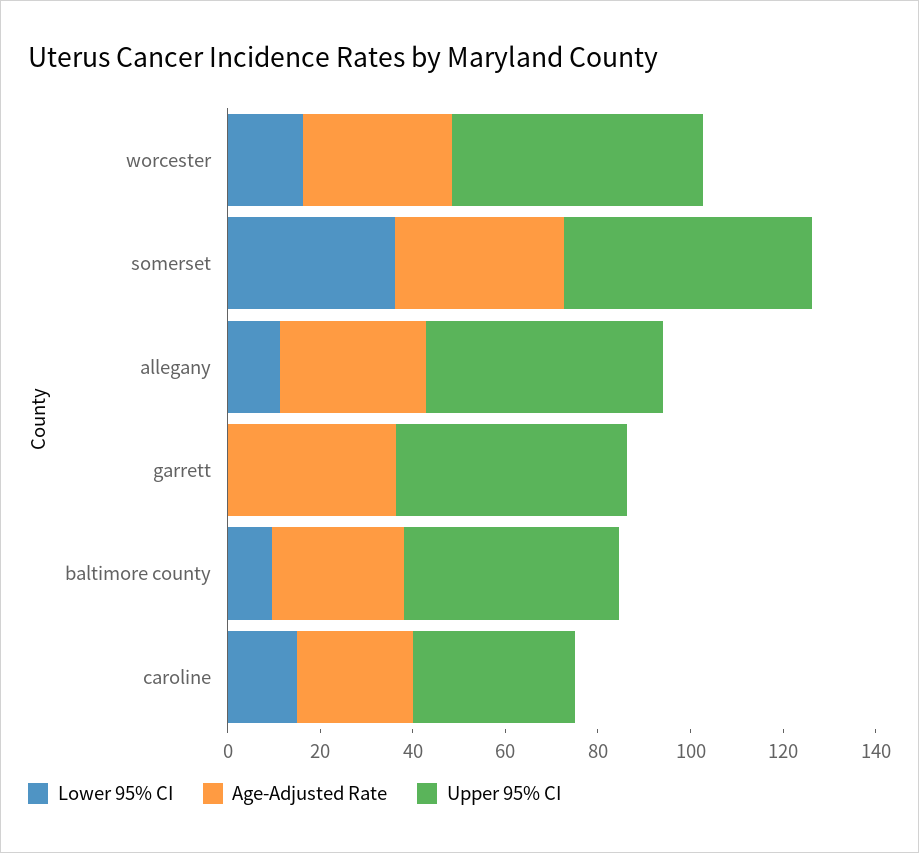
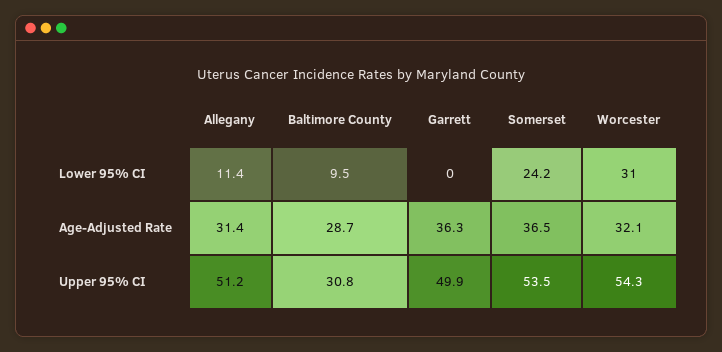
Lower 95% CI, worcester: 15 -> 31
Lower 95% CI, somerset: 35 -> 24.2
Upper 95% CI, baltimore county: 45 -> 30.8
Lower 95% CI, caroline: 15 -> none
Age-Adjusted Rate, caroline: 25 -> none
Upper 95% CI, caroline: 35 -> none

